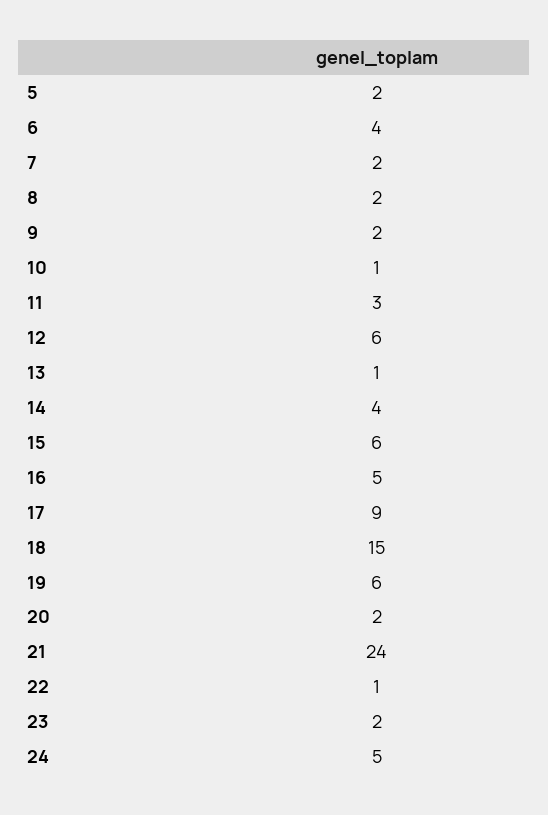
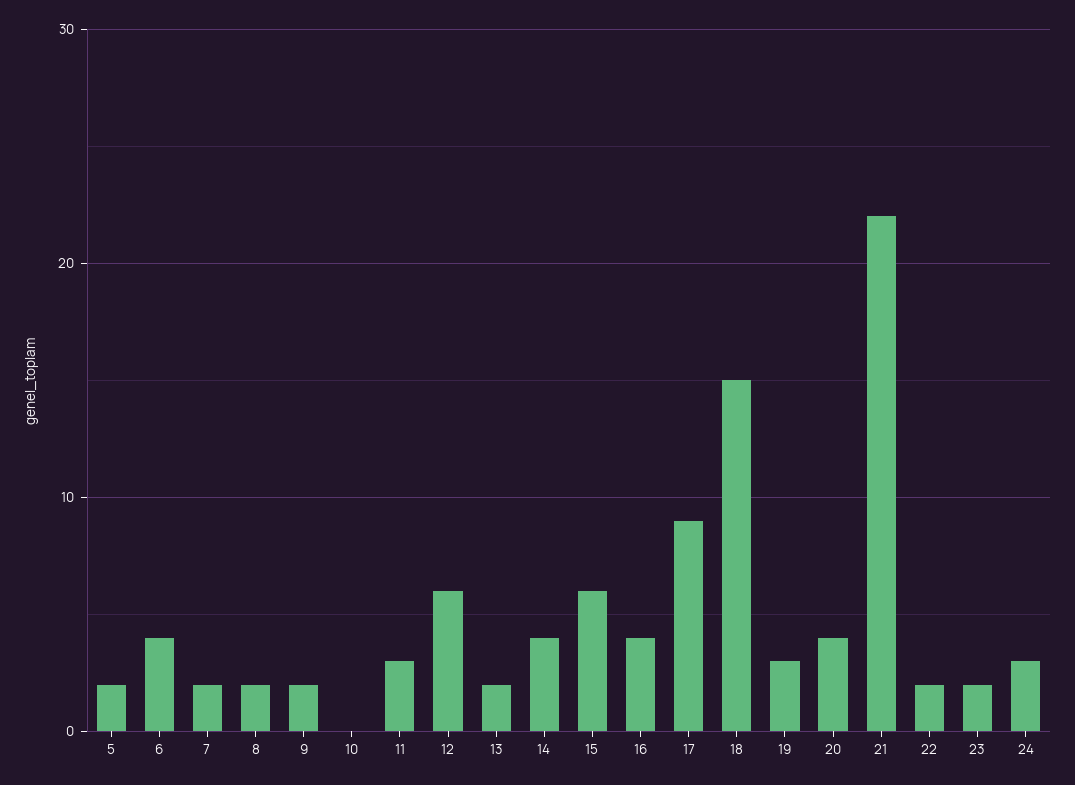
10: 1 -> 0
13: 1 -> 2
16: 5 -> 4
19: 6 -> 3
20: 2 -> 4
21: 24 -> 22
22: 1 -> 2
24: 5 -> 3

